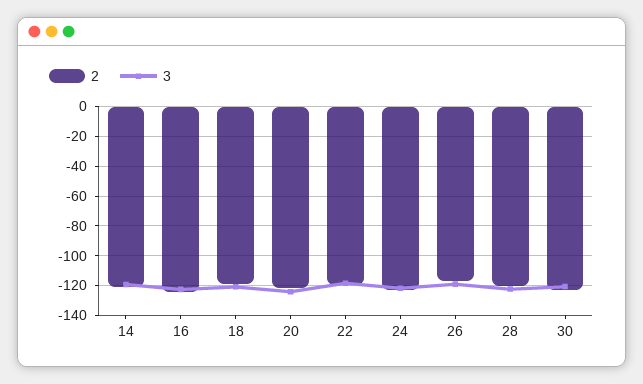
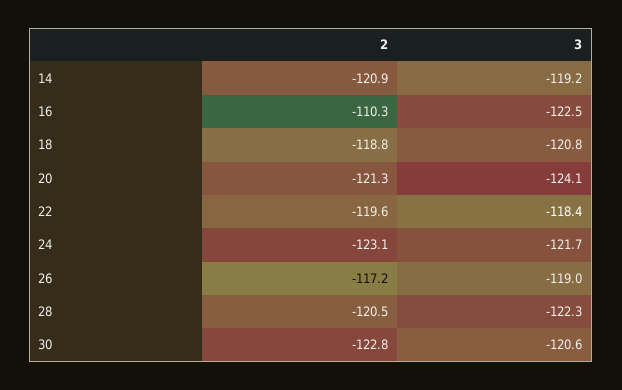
2, 16: -125 -> -110.3

